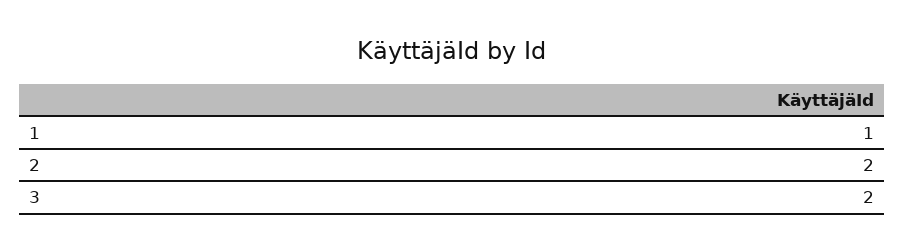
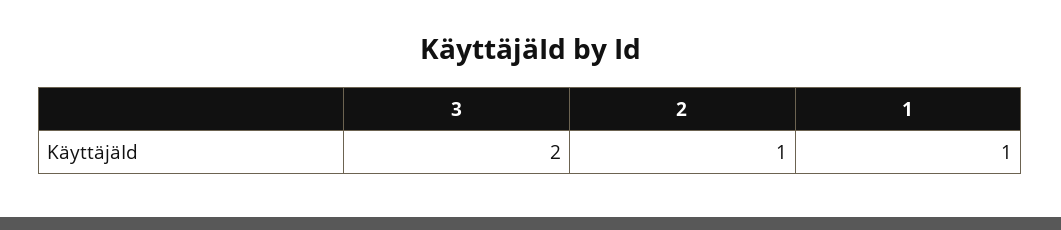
2: 2 -> 1

